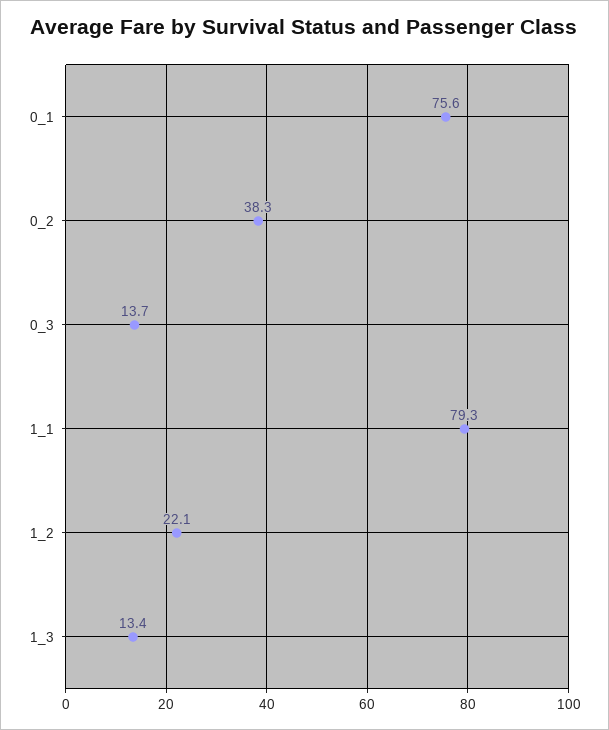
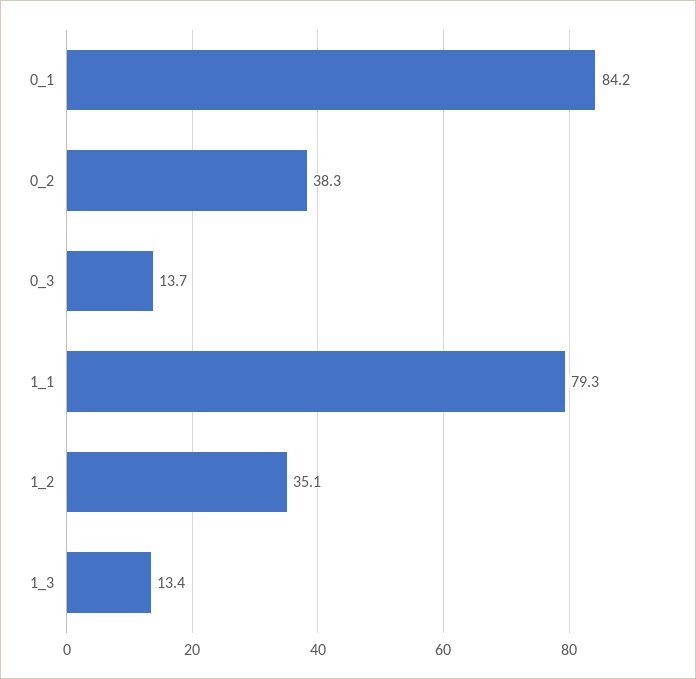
0_1: 75.6 -> 84.2
1_2: 22.1 -> 35.1

